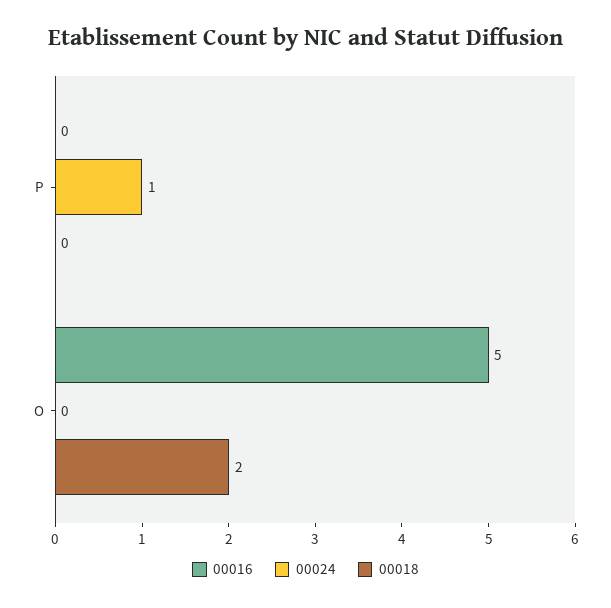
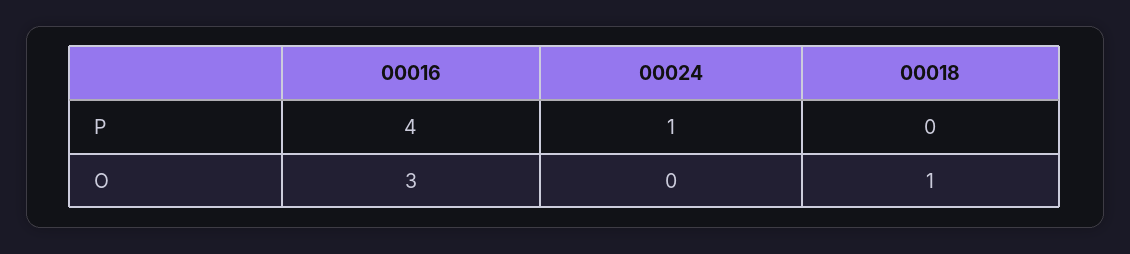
00016, P: 0 -> 4
00016, O: 5 -> 3
00018, O: 2 -> 1

